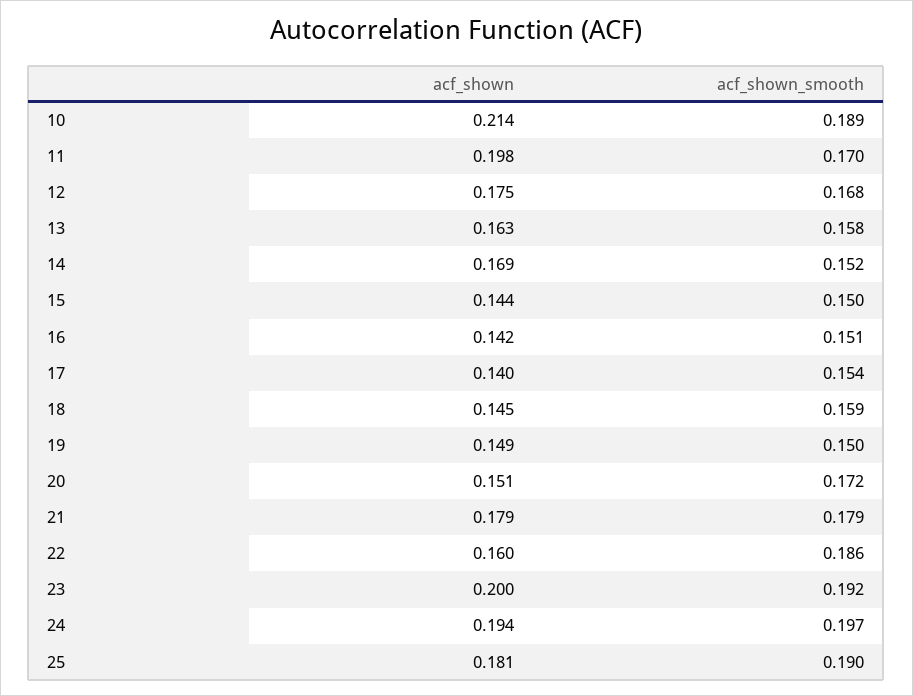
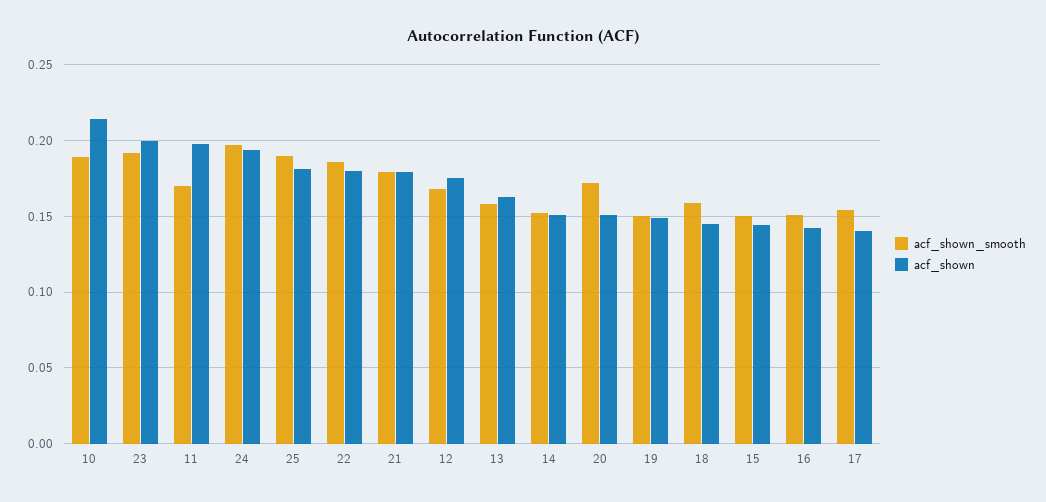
acf_shown, 14: 0.169 -> 0.15
acf_shown, 22: 0.16 -> 0.18

